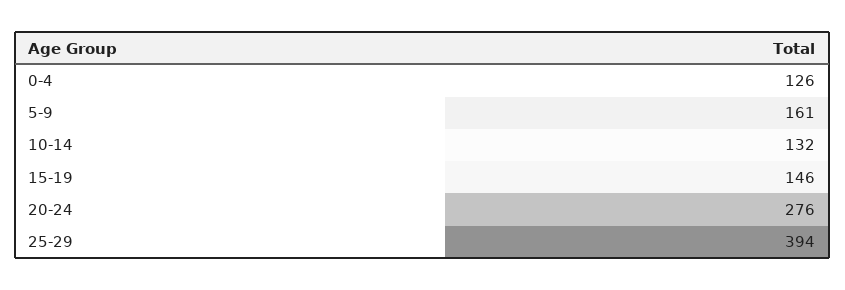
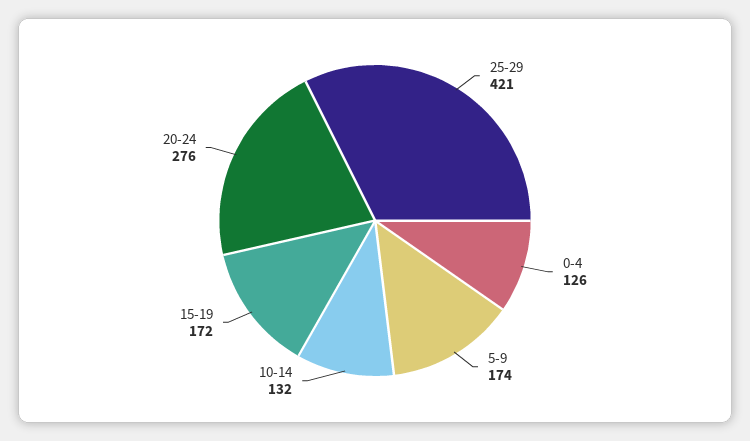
5-9: 161 -> 174
15-19: 146 -> 172
25-29: 394 -> 421

